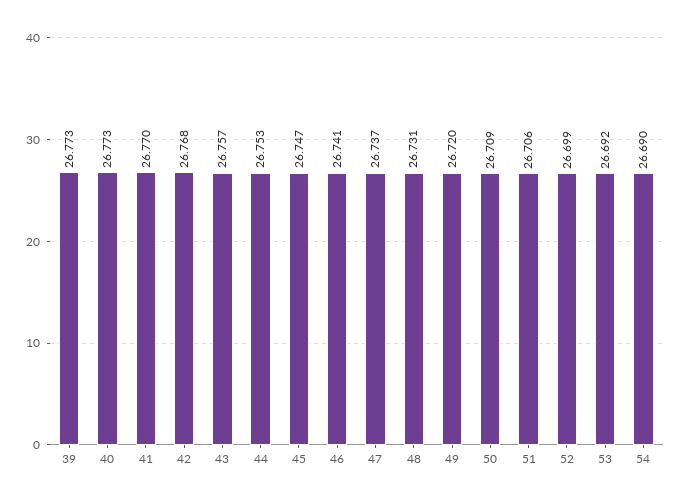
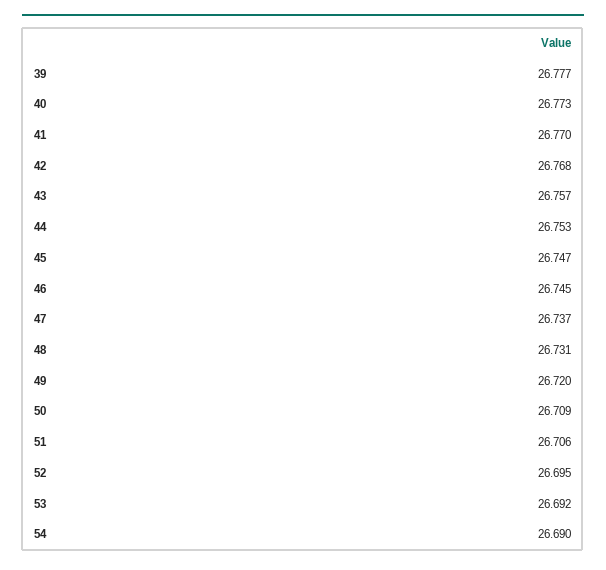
39: 26.773 -> 26.777
46: 26.741 -> 26.745
52: 26.699 -> 26.695

